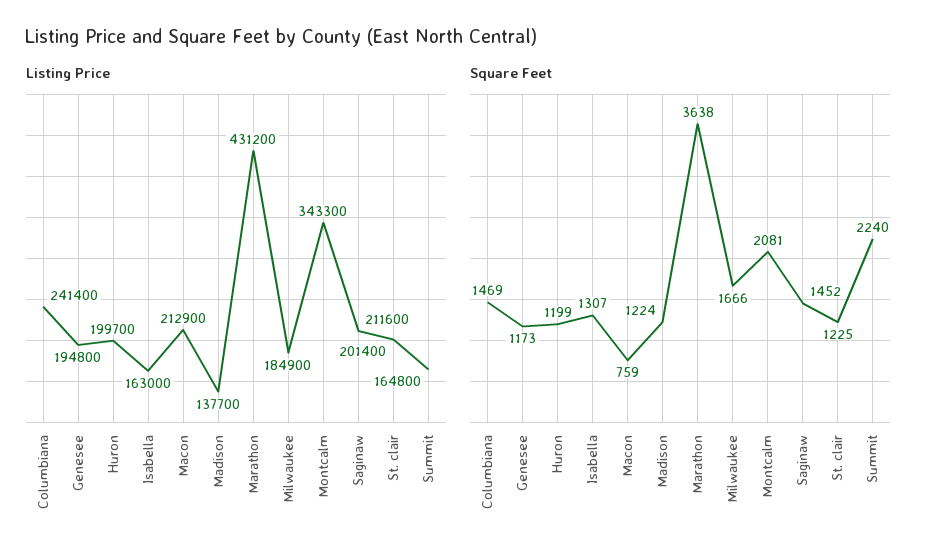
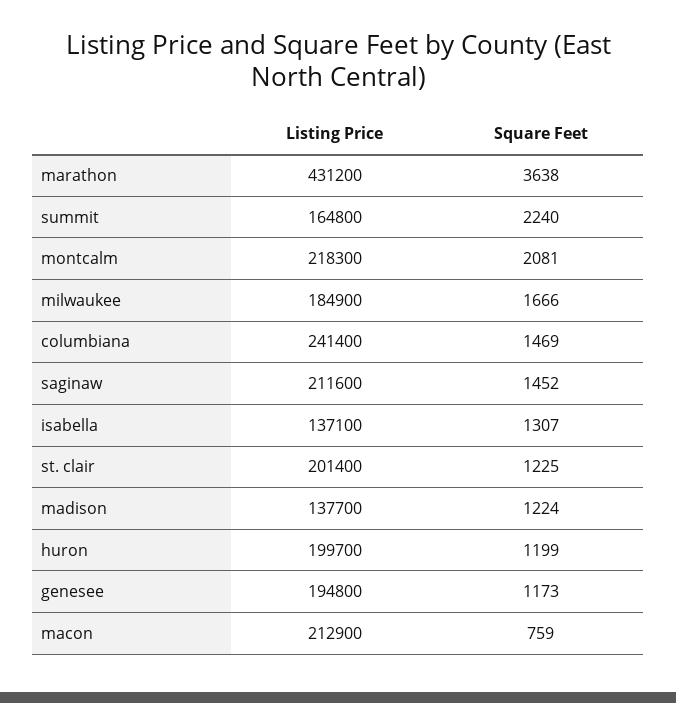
Listing Price, Isabella: 163000 -> 137100
Listing Price, Montcalm: 343300 -> 218300

